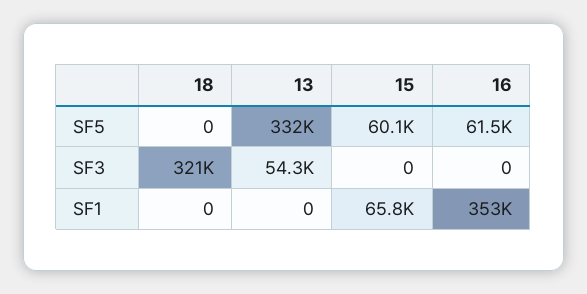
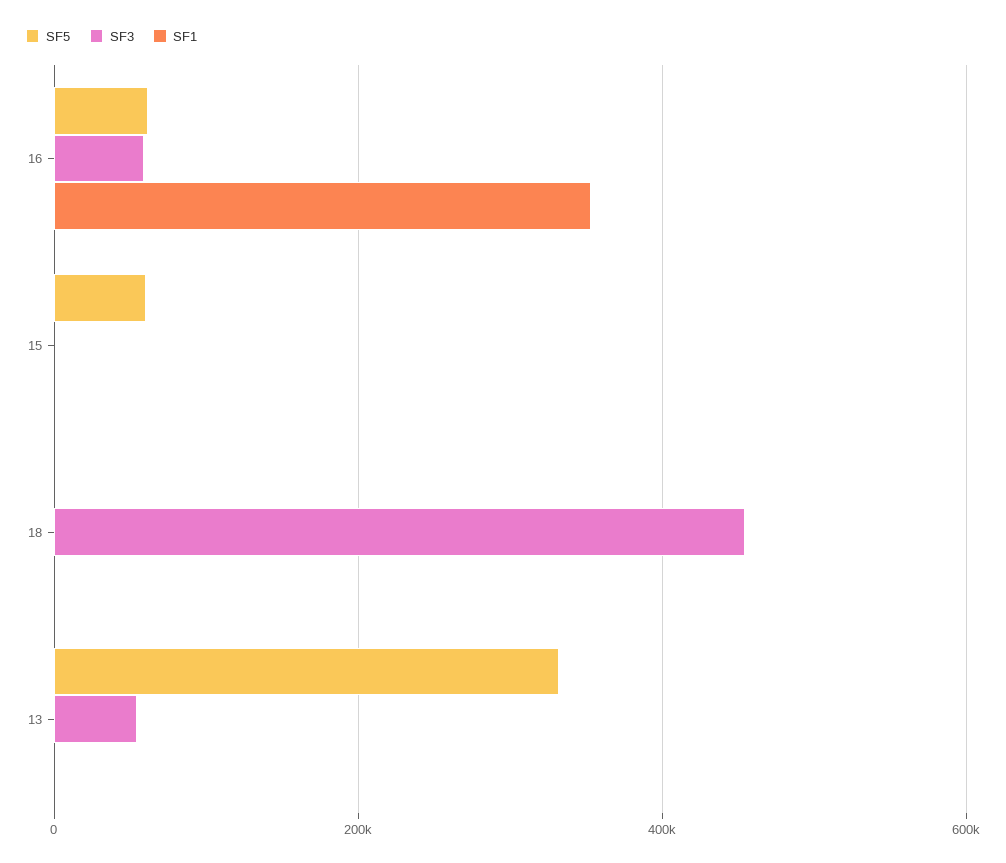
SF3, 18: 321000 -> 460000
SF3, 16: 0 -> 60000
SF1, 15: 65800 -> 0

